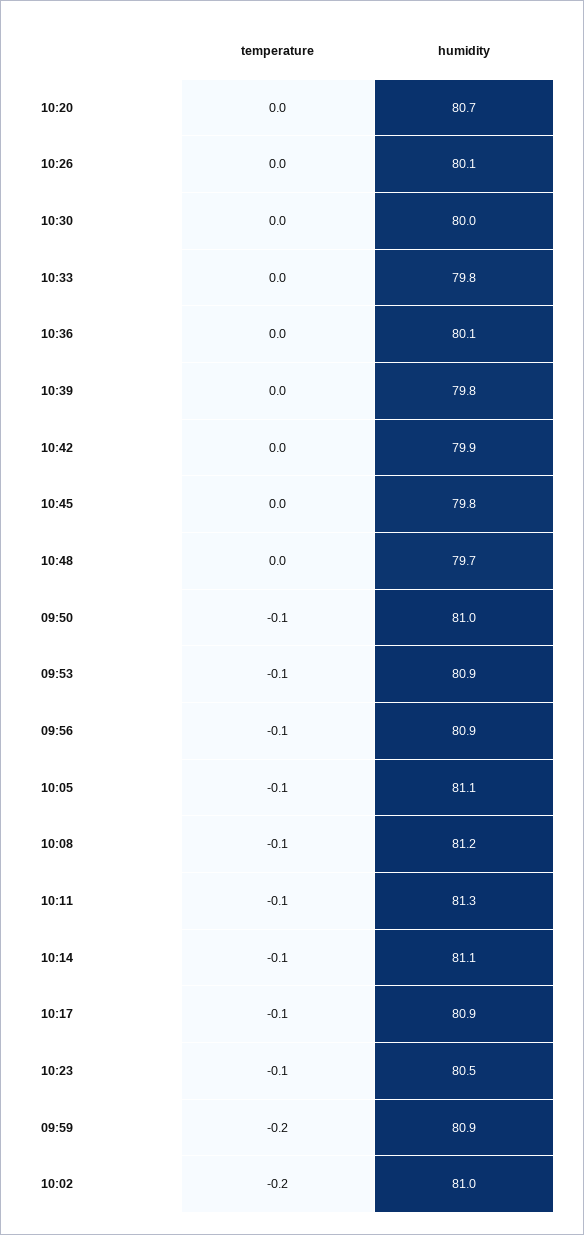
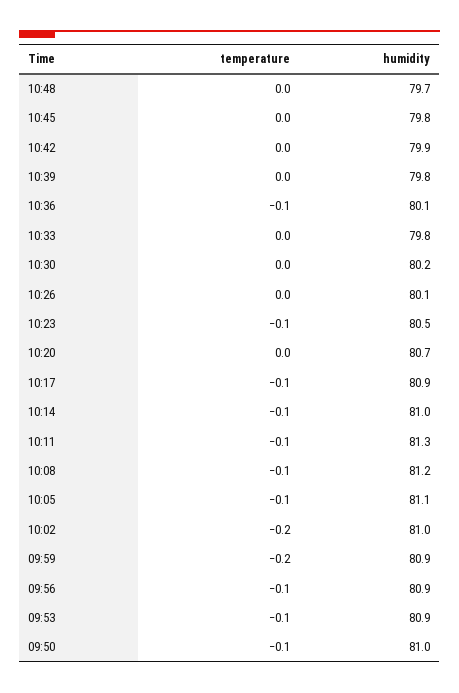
humidity, 10:30: 80 -> 80.2
temperature, 10:36: 0 -> -0.1
humidity, 10:14: 81.1 -> 81

